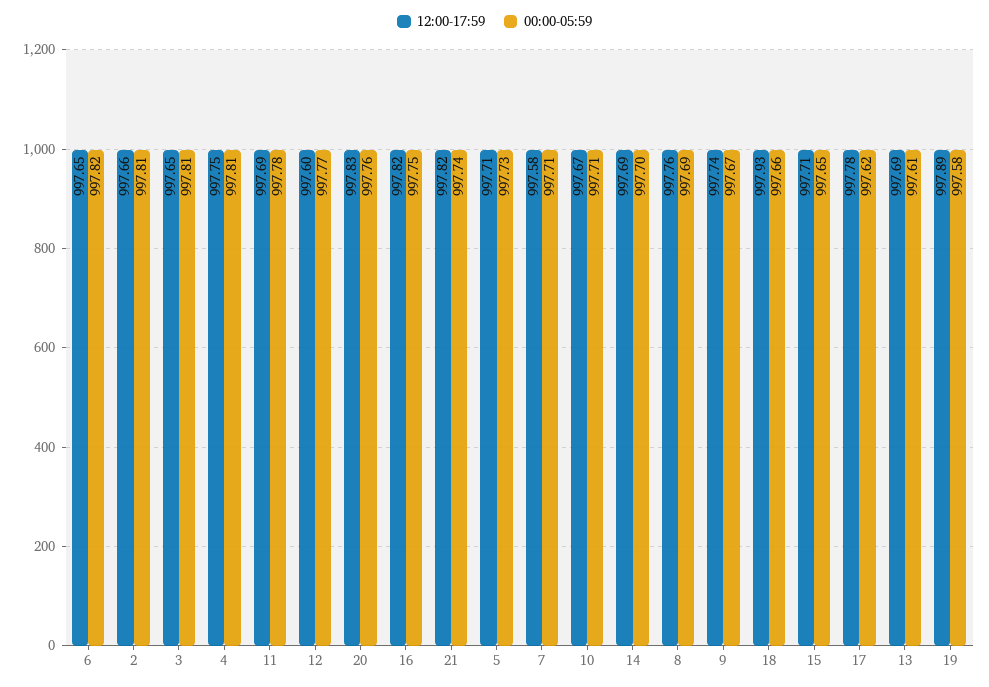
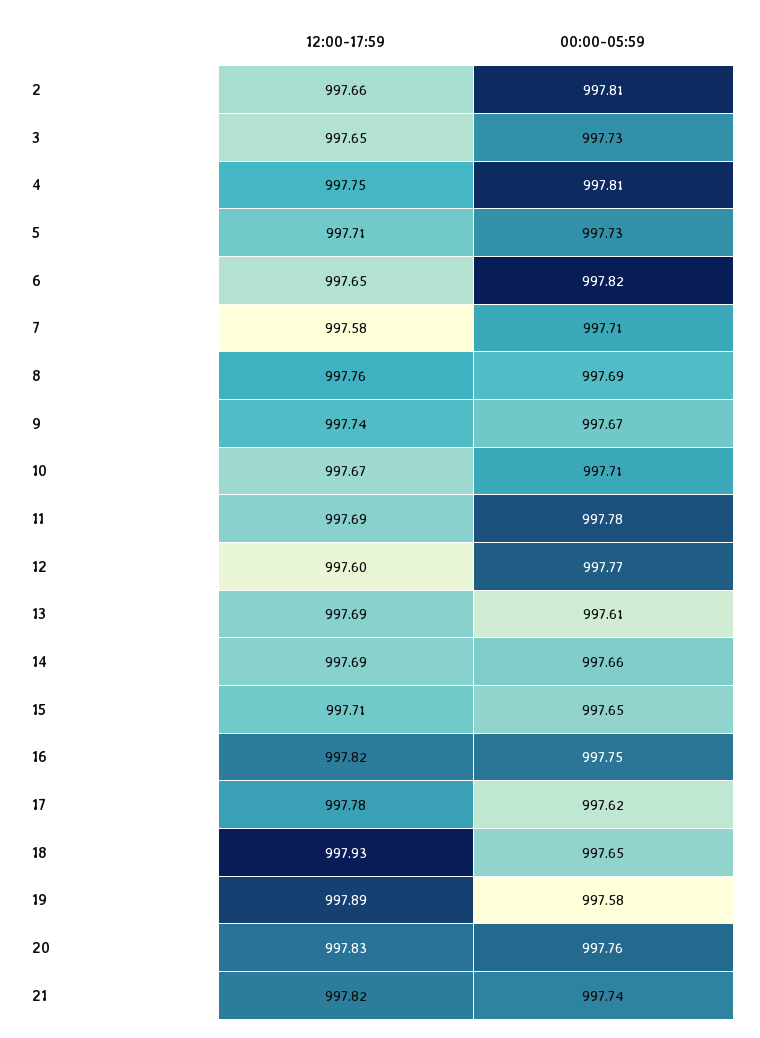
00:00-05:59, 3: 997.81 -> 997.73
00:00-05:59, 14: 997.7 -> 997.66
00:00-05:59, 18: 997.66 -> 997.65

